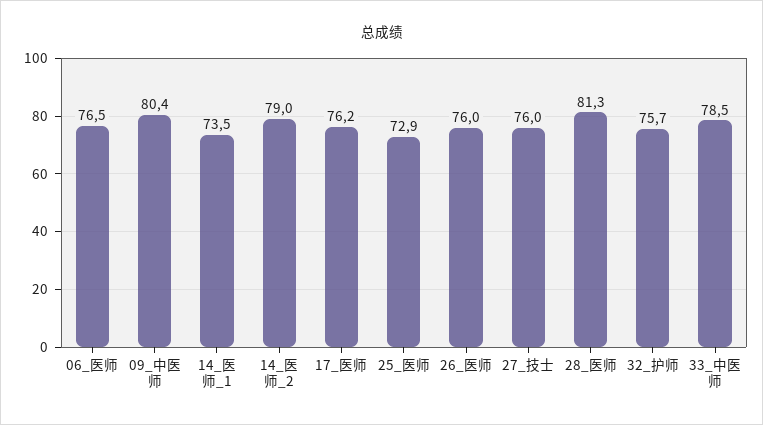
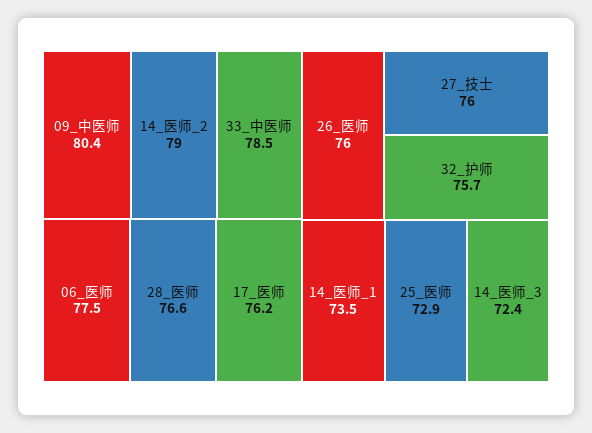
06_医师: 76.5 -> 77.5
28_医师: 81.3 -> 76.6
14_医师_3: none -> 72.4

